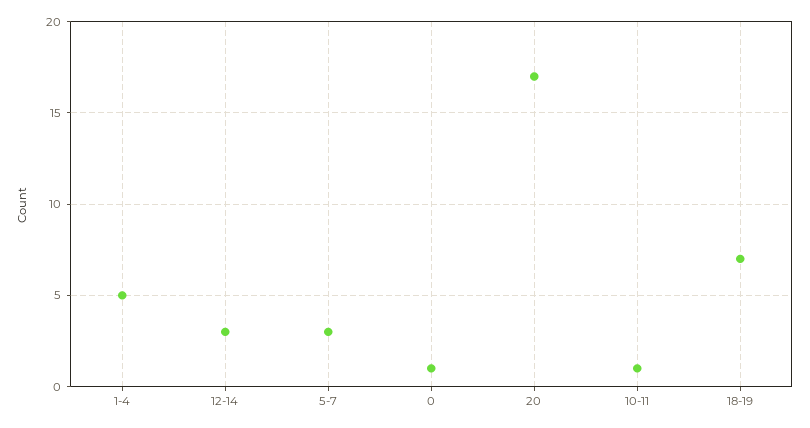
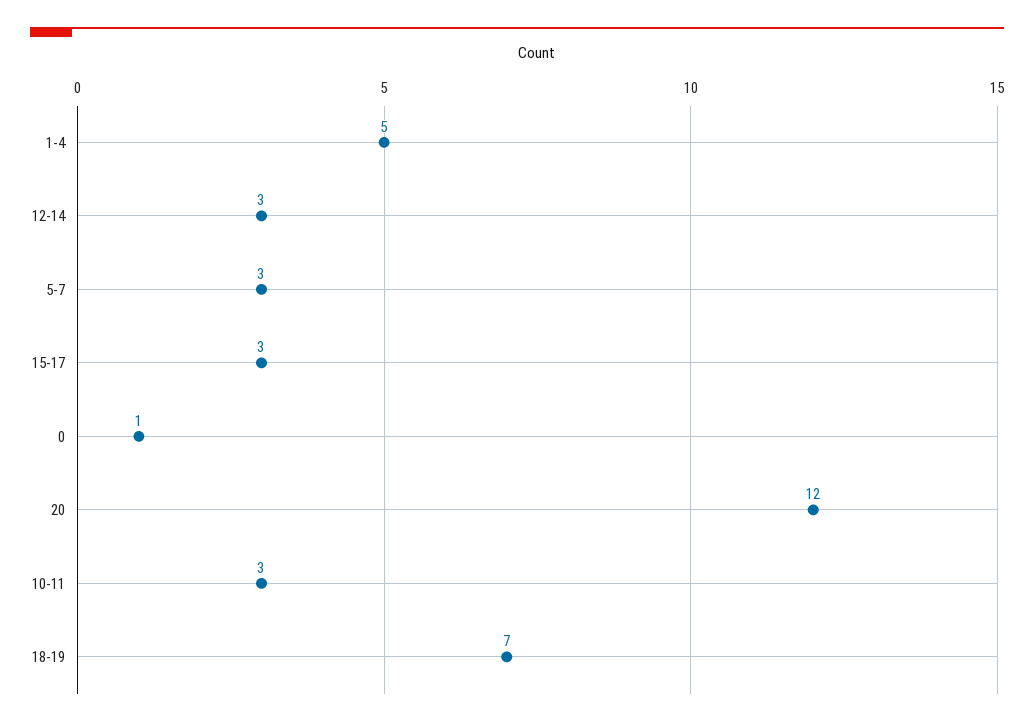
20: 17 -> 12
10-11: 1 -> 3
15-17: none -> 3

